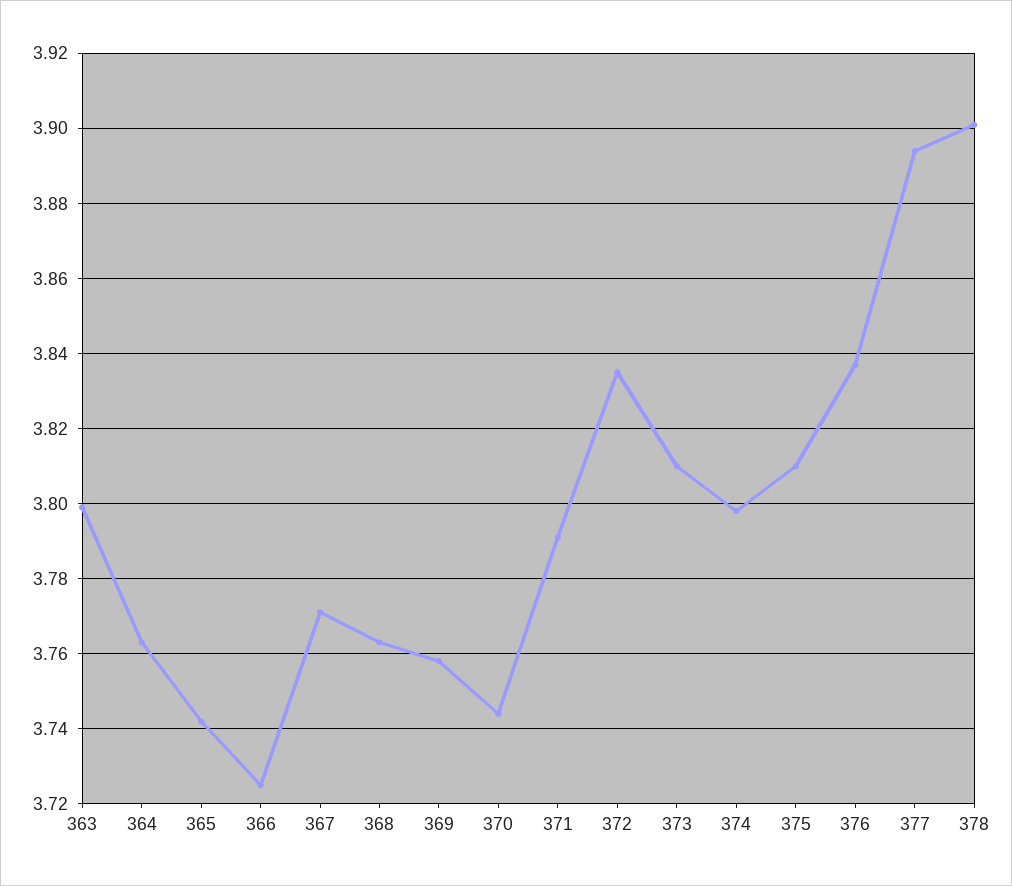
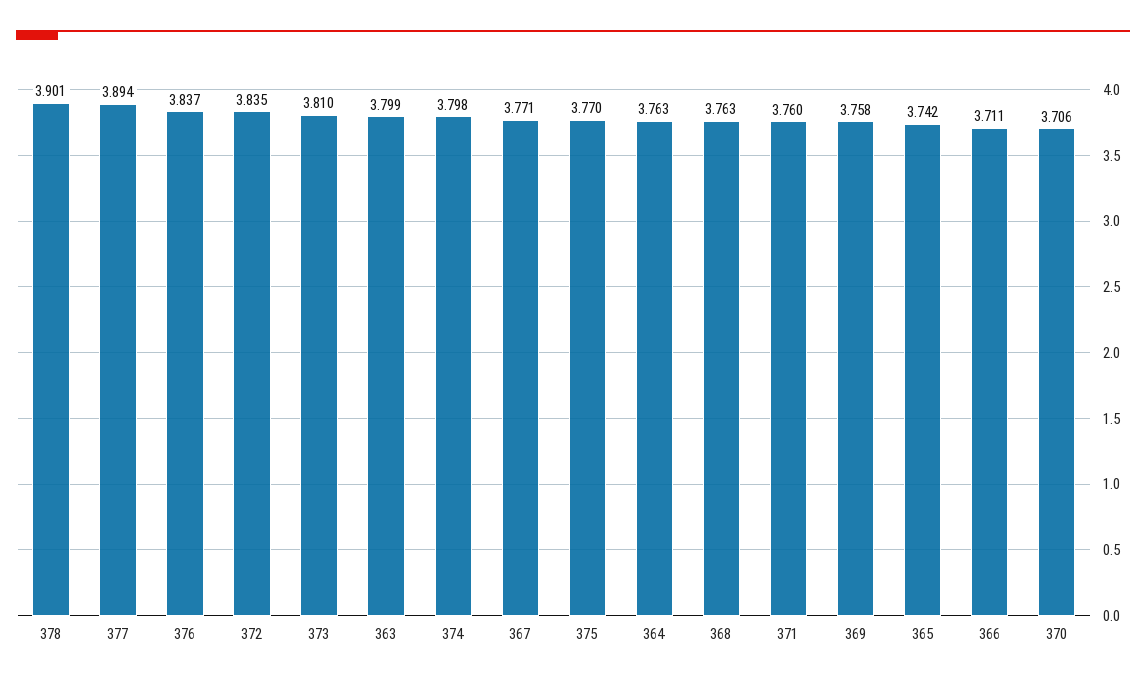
366: 3.725 -> 3.711
370: 3.745 -> 3.706
371: 3.79 -> 3.76
375: 3.81 -> 3.77

